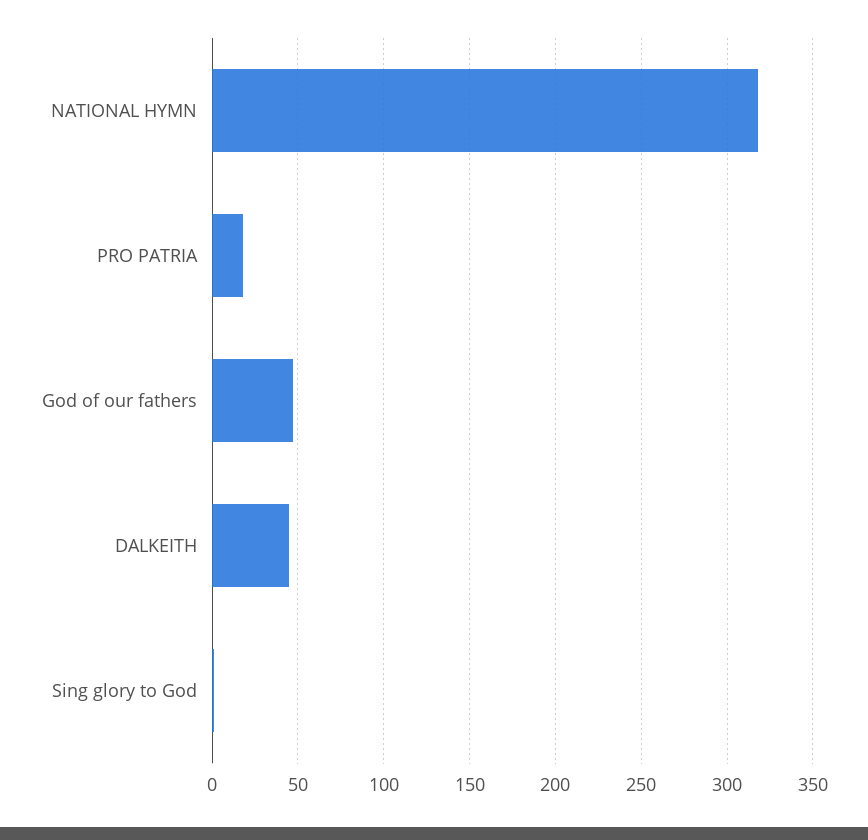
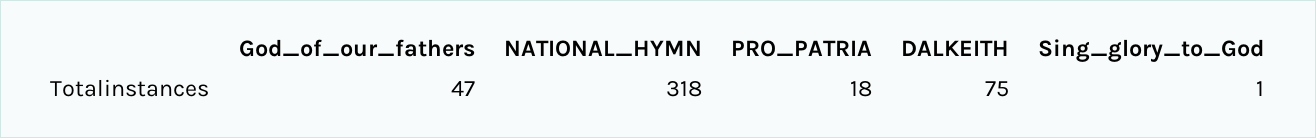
DALKEITH: 45 -> 75

